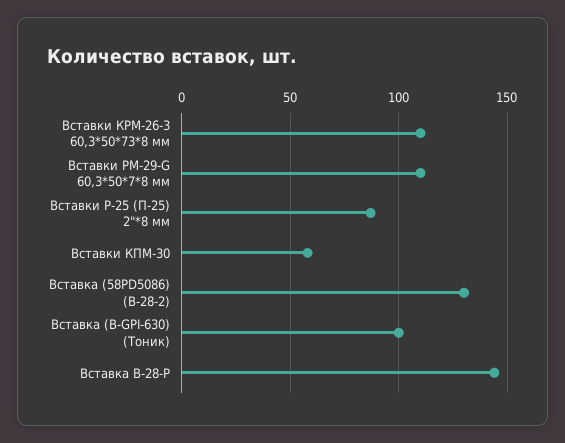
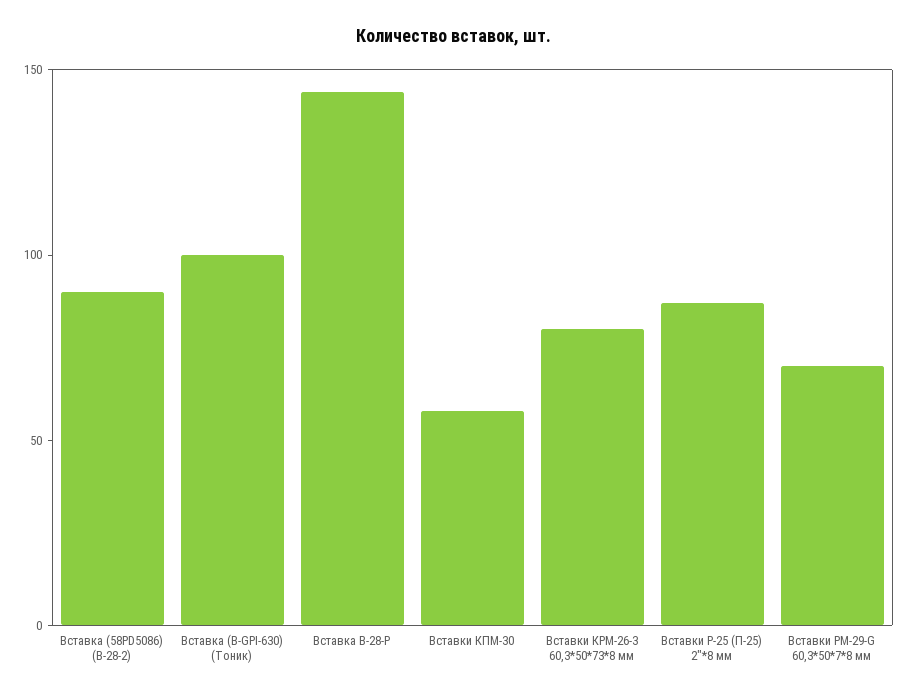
Вставки КРМ-26-3 60,3*50*73*8 мм: 110 -> 80
Вставки РМ-29-G 60,3*50*7*8 мм: 110 -> 70
Вставка (58PD5086) (В-28-2): 130 -> 90

